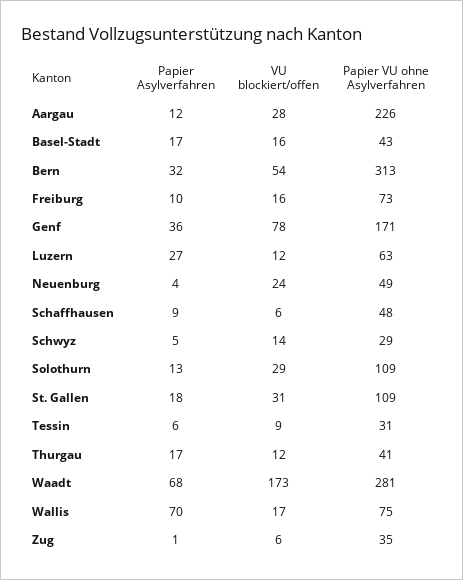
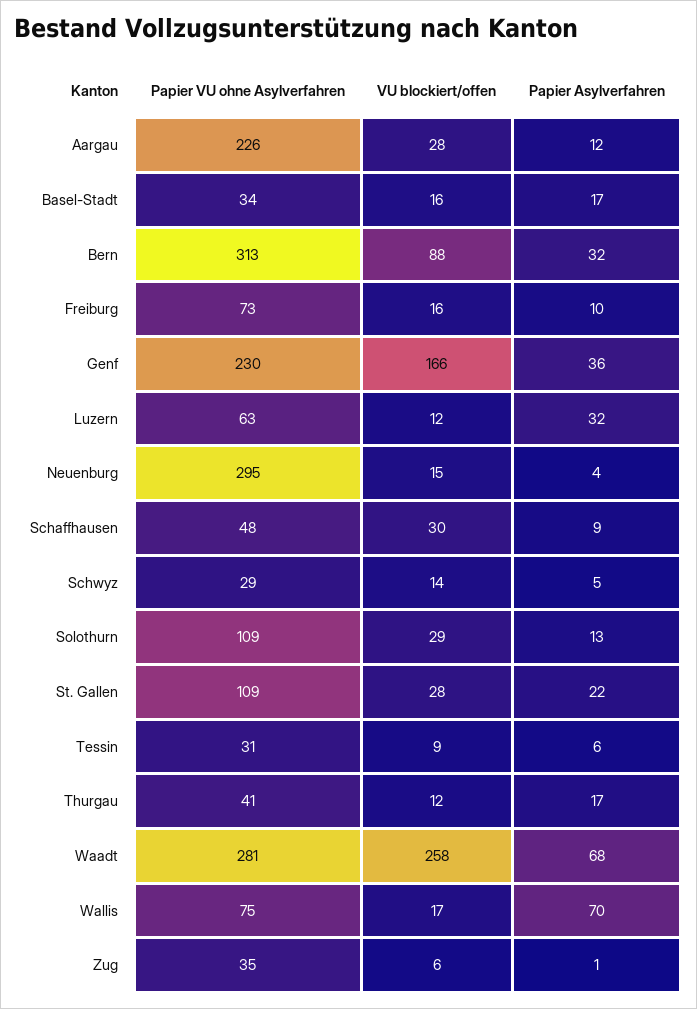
Papier VU ohne Asylverfahren, Basel-Stadt: 43 -> 34
VU blockiert/offen, Bern: 54 -> 88
VU blockiert/offen, Genf: 78 -> 166
Papier VU ohne Asylverfahren, Genf: 171 -> 230
Papier Asylverfahren, Luzern: 27 -> 32
VU blockiert/offen, Neuenburg: 24 -> 15
Papier VU ohne Asylverfahren, Neuenburg: 49 -> 295
VU blockiert/offen, Schaffhausen: 6 -> 30
Papier Asylverfahren, St. Gallen: 18 -> 22
VU blockiert/offen, St. Gallen: 31 -> 28
VU blockiert/offen, Waadt: 173 -> 258

